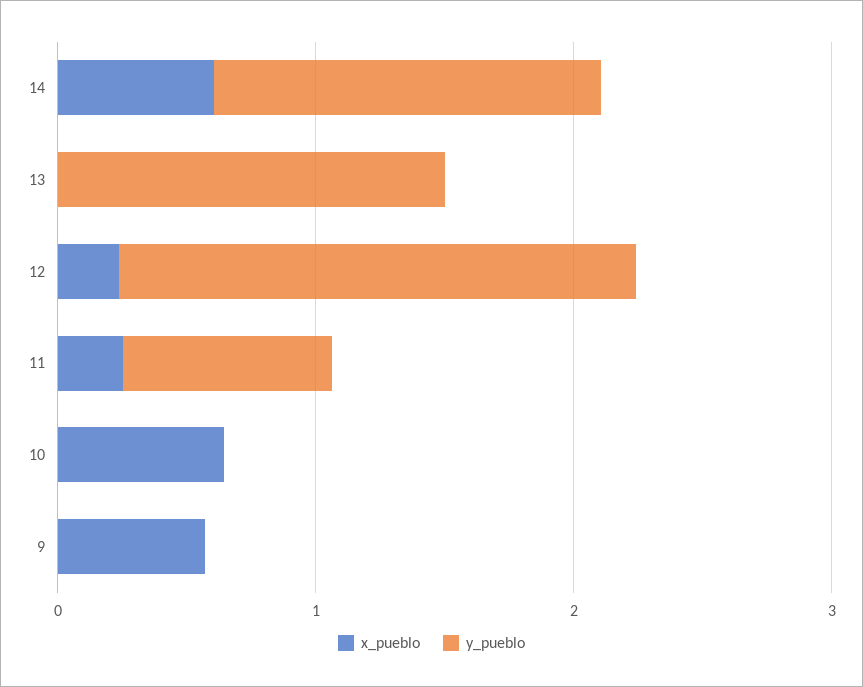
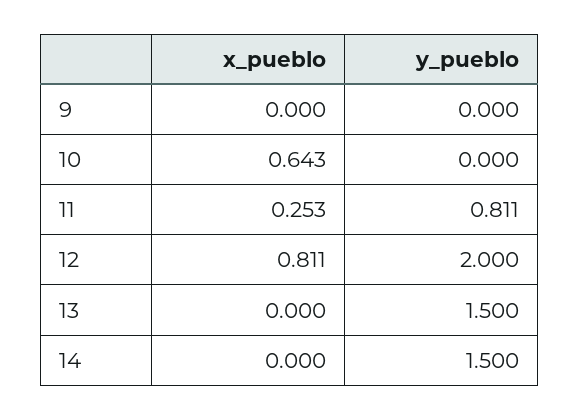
x_pueblo, 14: 0.6 -> 0
x_pueblo, 12: 0.2 -> 0.811
x_pueblo, 9: 0.6 -> 0

